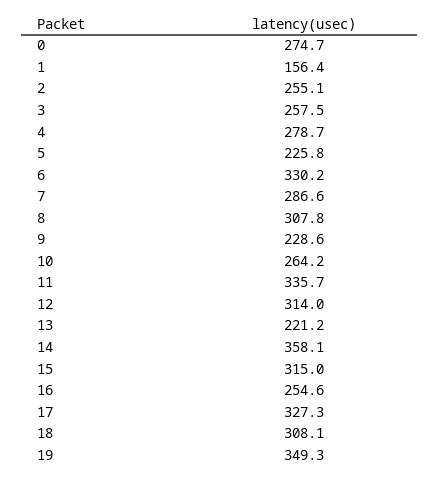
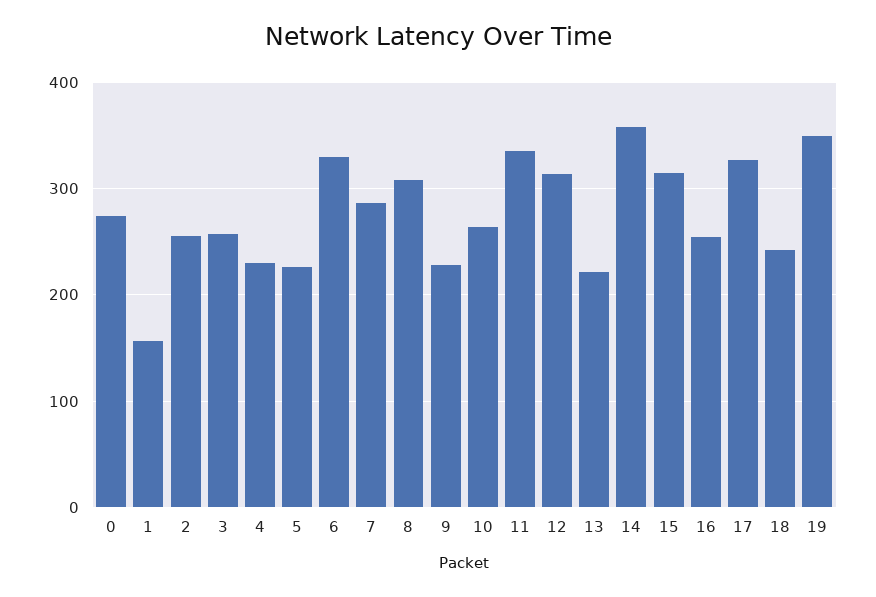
4: 278.7 -> 230
18: 308.1 -> 240

